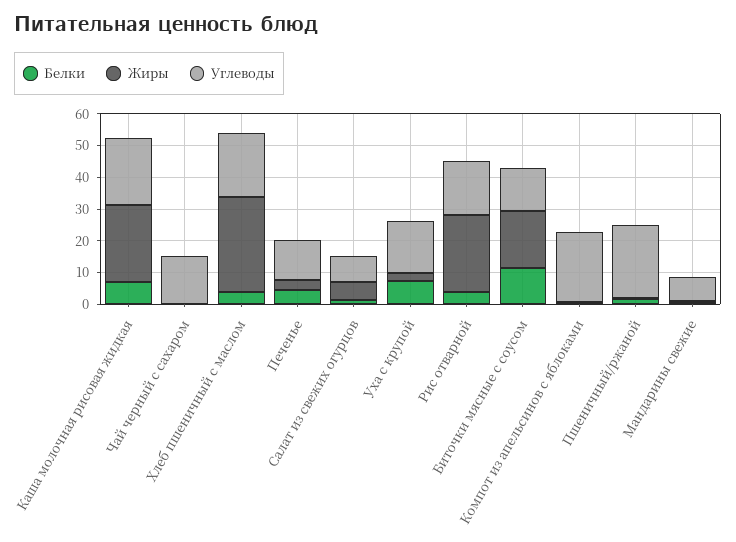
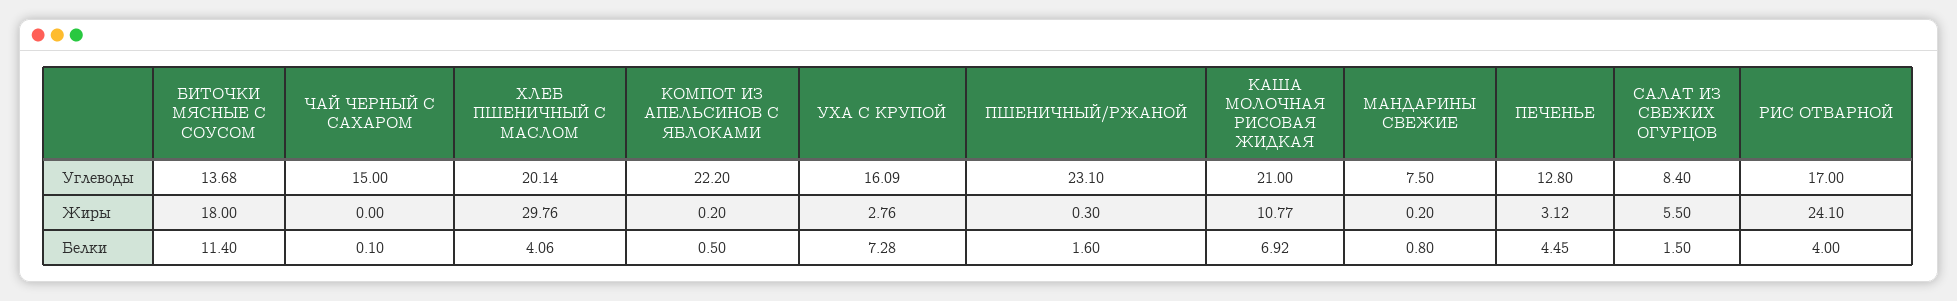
Жиры, Каша молочная рисовая жидкая: 25 -> 10.77

